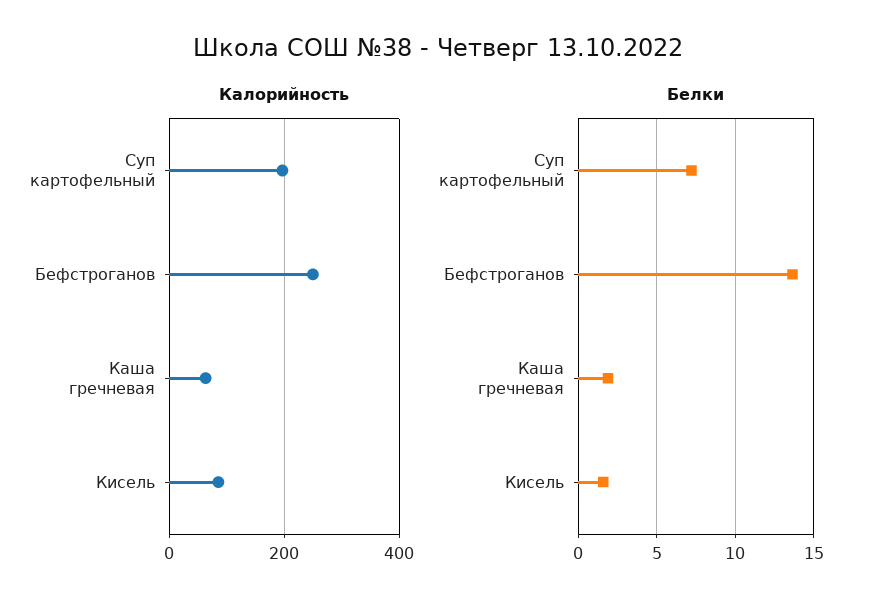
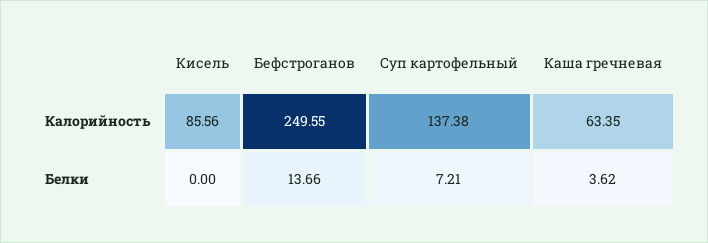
Калорийность, Суп картофельный: 200 -> 137.38
Белки, Каша гречневая: 2 -> 3.62
Белки, Кисель: 1.5 -> 0

